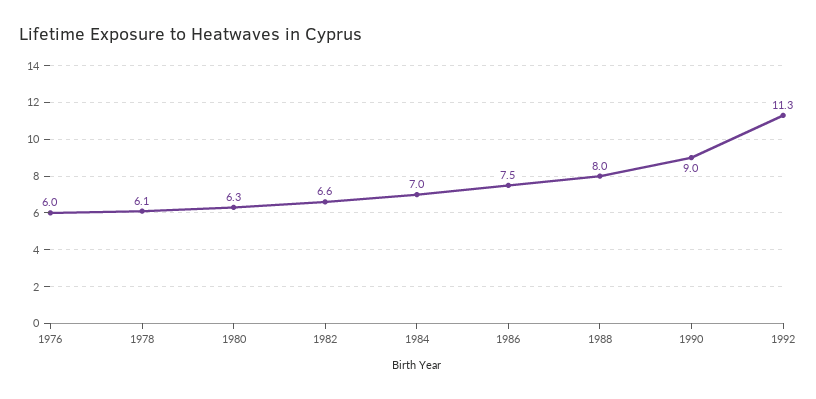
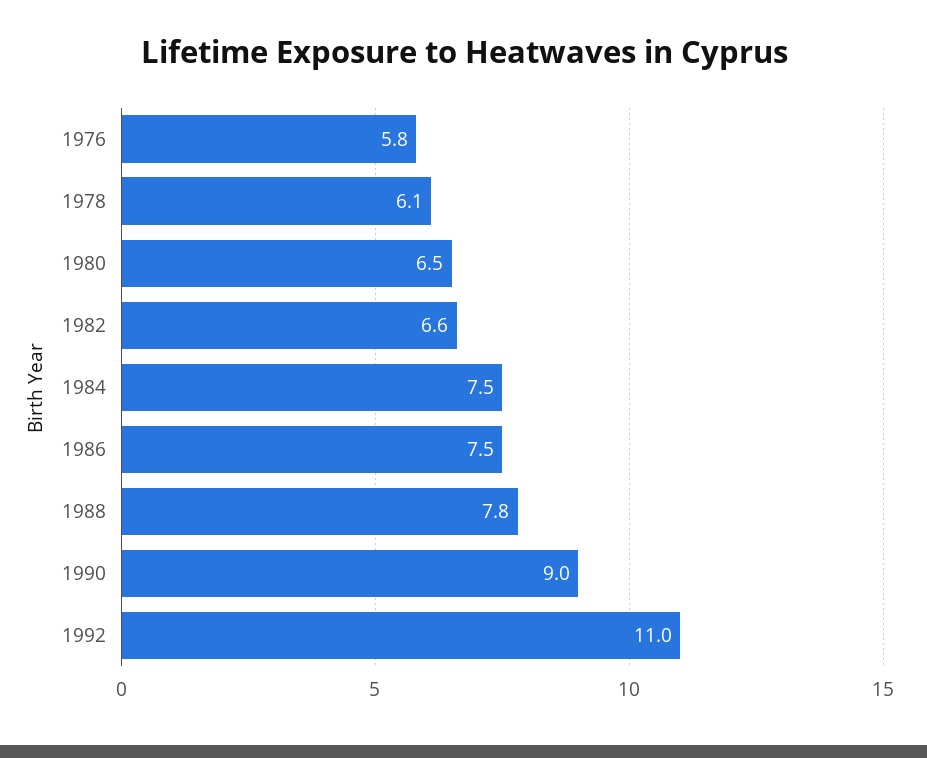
1976: 6 -> 5.8
1980: 6.3 -> 6.5
1984: 7 -> 7.5
1988: 8 -> 7.8
1992: 11.3 -> 11

